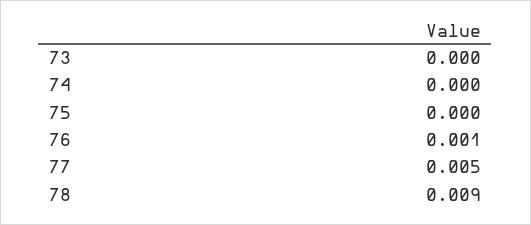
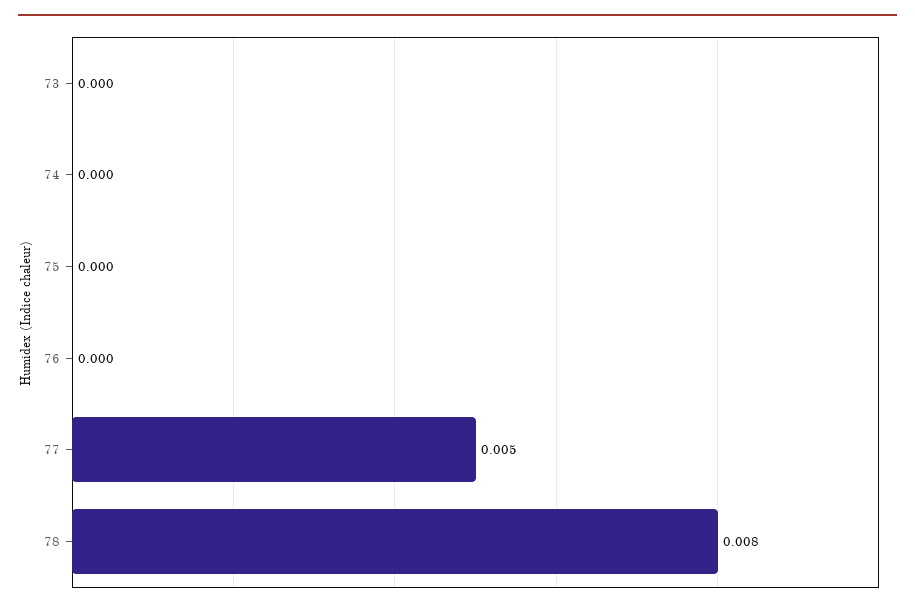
76: 0.001 -> 0
78: 0.009 -> 0.008

